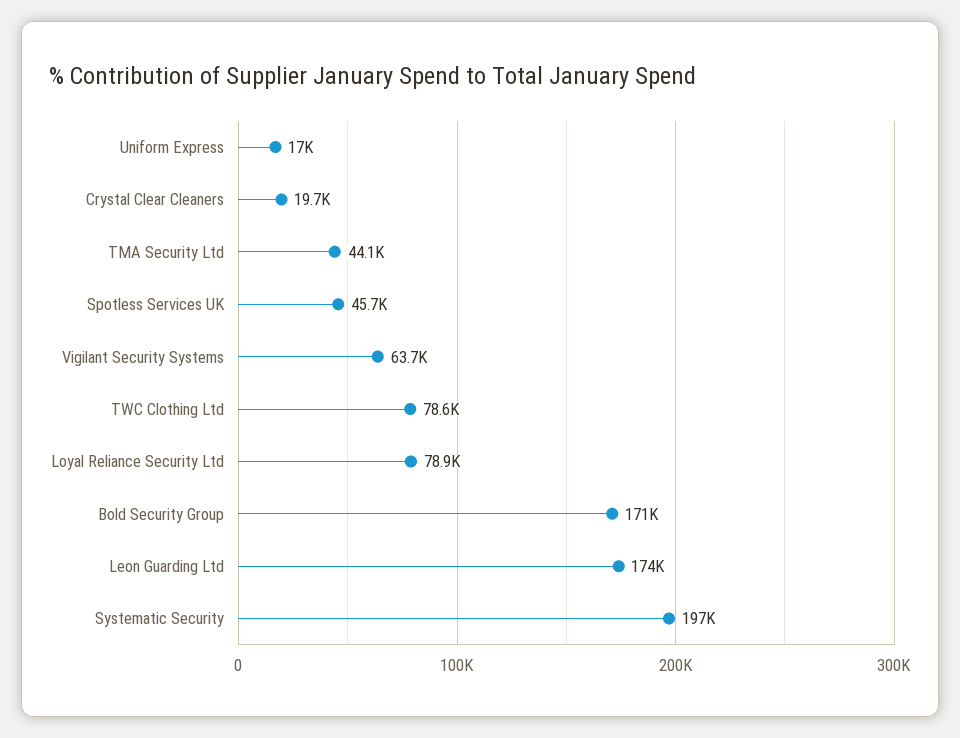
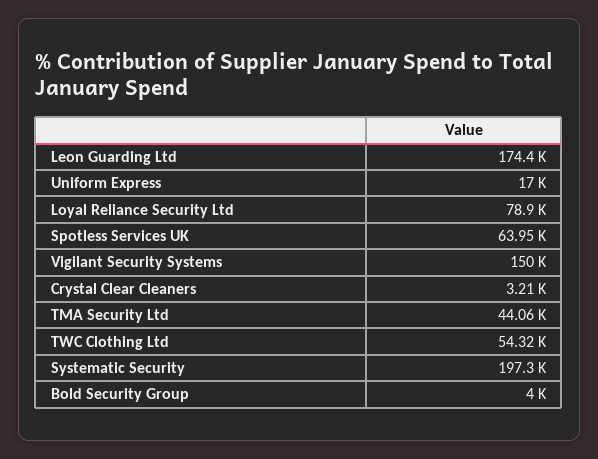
Crystal Clear Cleaners: 19700 -> 3210
Spotless Services UK: 45700 -> 63950
Vigilant Security Systems: 63700 -> 150000
TWC Clothing Ltd: 78600 -> 54320
Bold Security Group: 171000 -> 4000

